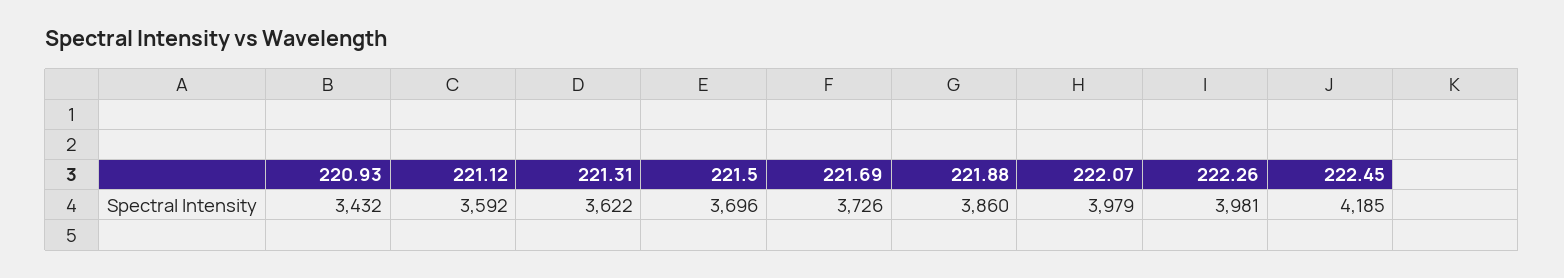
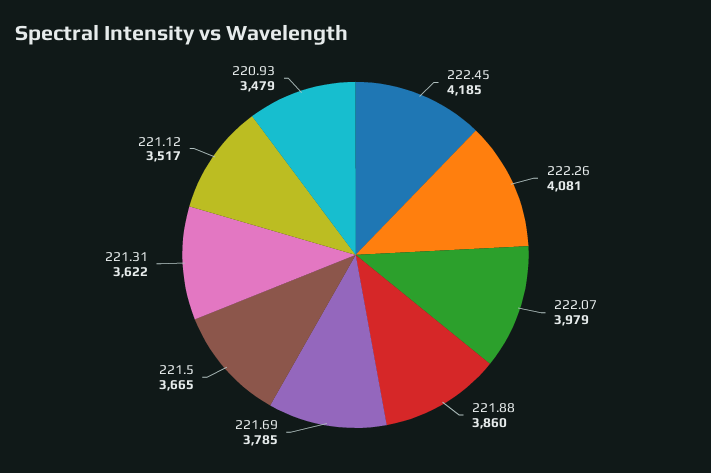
220.93: 3432 -> 3479
221.12: 3592 -> 3517
221.5: 3696 -> 3665
221.69: 3726 -> 3785
222.26: 3981 -> 4081

